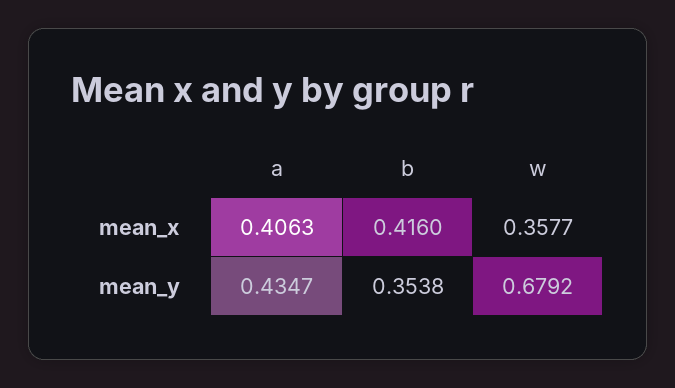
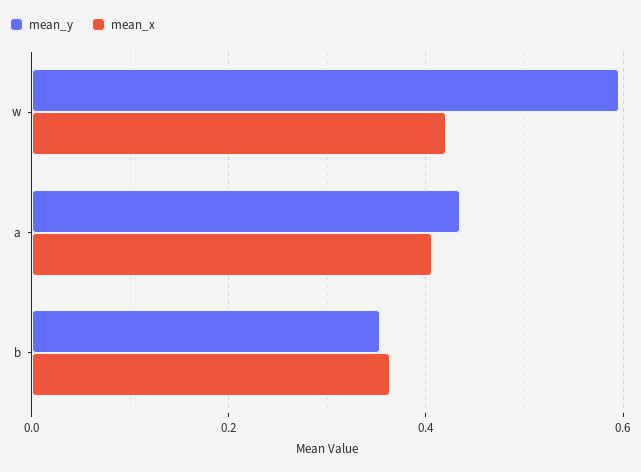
mean_x, b: 0.416 -> 0.36
mean_x, w: 0.3577 -> 0.42
mean_y, w: 0.6792 -> 0.6

